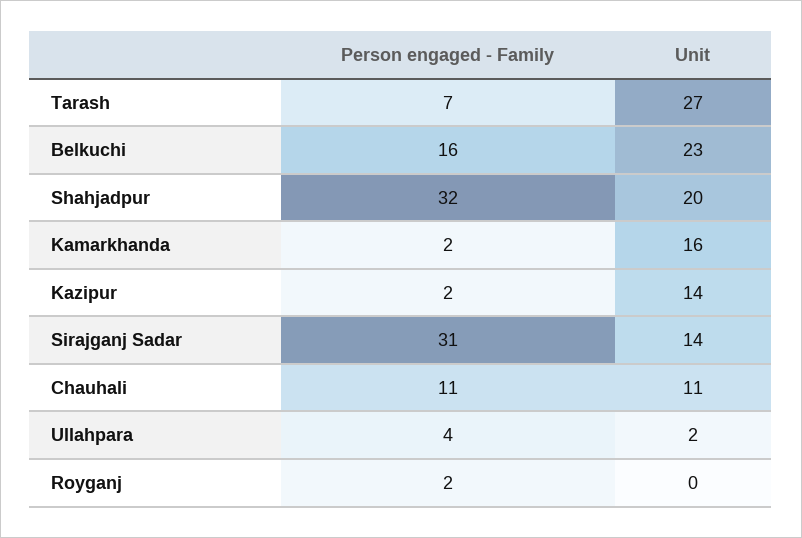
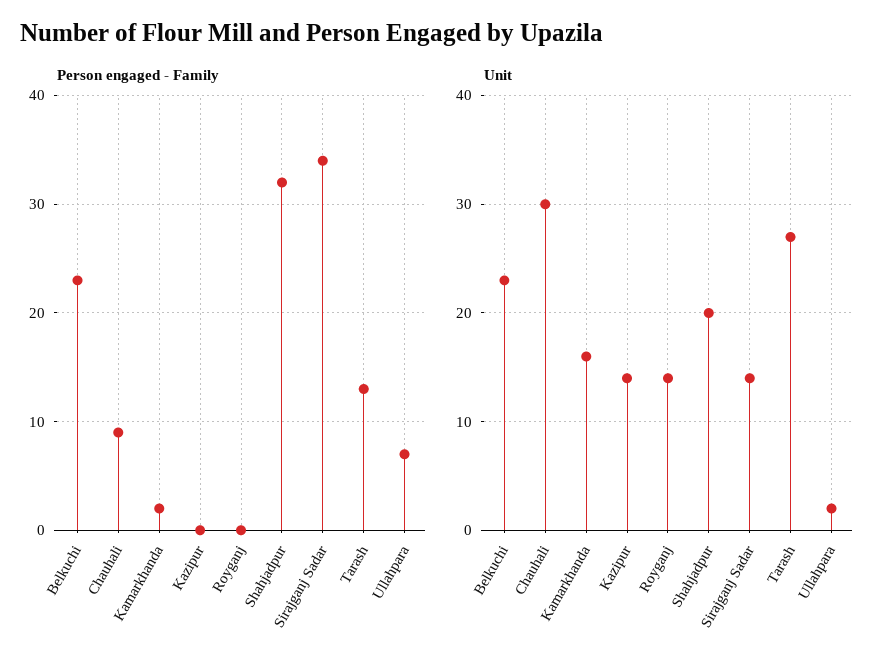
Person engaged - Family, Tarash: 7 -> 13
Person engaged - Family, Belkuchi: 16 -> 23
Person engaged - Family, Kazipur: 2 -> 0
Person engaged - Family, Sirajganj Sadar: 31 -> 34
Person engaged - Family, Chauhali: 11 -> 9
Unit, Chauhali: 11 -> 30
Person engaged - Family, Ullahpara: 4 -> 7
Person engaged - Family, Royganj: 2 -> 0
Unit, Royganj: 0 -> 14

